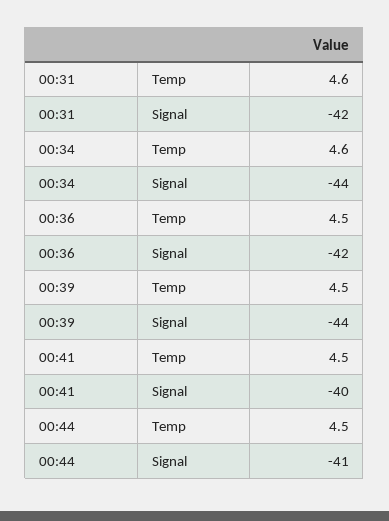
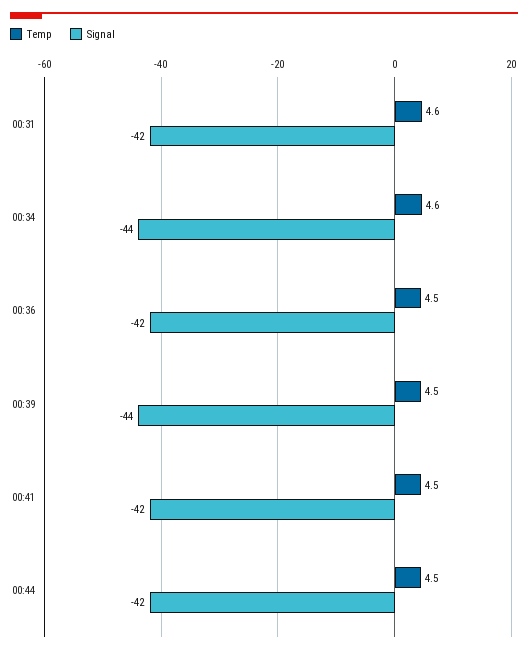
Signal, 00:41: -40 -> -42
Signal, 00:44: -41 -> -42

